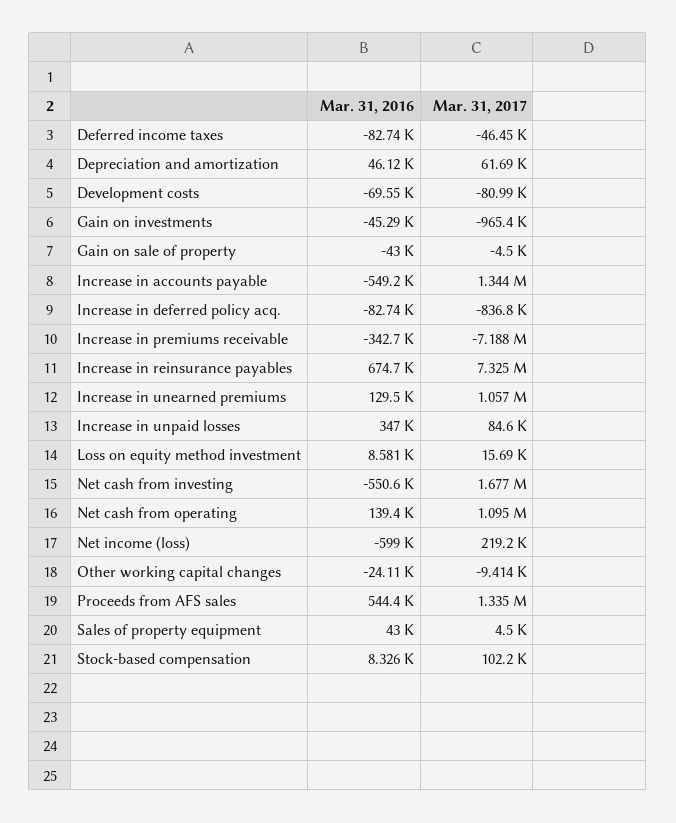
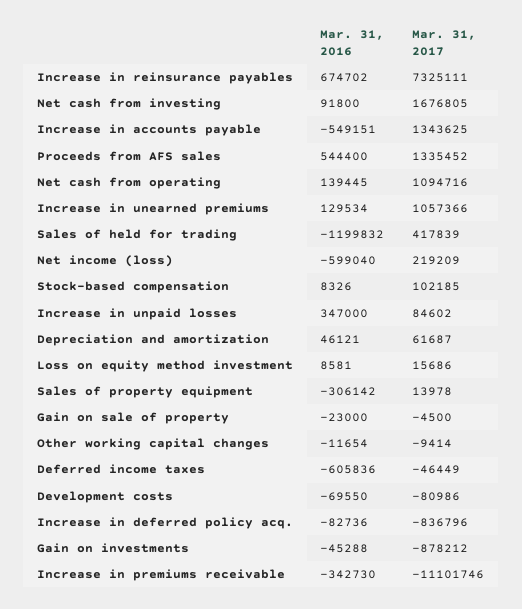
Mar. 31, 2016, Deferred income taxes: -82740 -> -605836
Mar. 31, 2017, Gain on investments: -965400 -> -878212
Mar. 31, 2016, Gain on sale of property: -43000 -> -23000
Mar. 31, 2017, Increase in premiums receivable: -7188000 -> -11101746
Mar. 31, 2016, Net cash from investing: -550600 -> 91800
Mar. 31, 2016, Other working capital changes: -24110 -> -11654
Mar. 31, 2016, Sales of property equipment: 43000 -> -306142
Mar. 31, 2017, Sales of property equipment: 4500 -> 13978
Mar. 31, 2016, Sales of held for trading: none -> -1199832
Mar. 31, 2017, Sales of held for trading: none -> 417839

